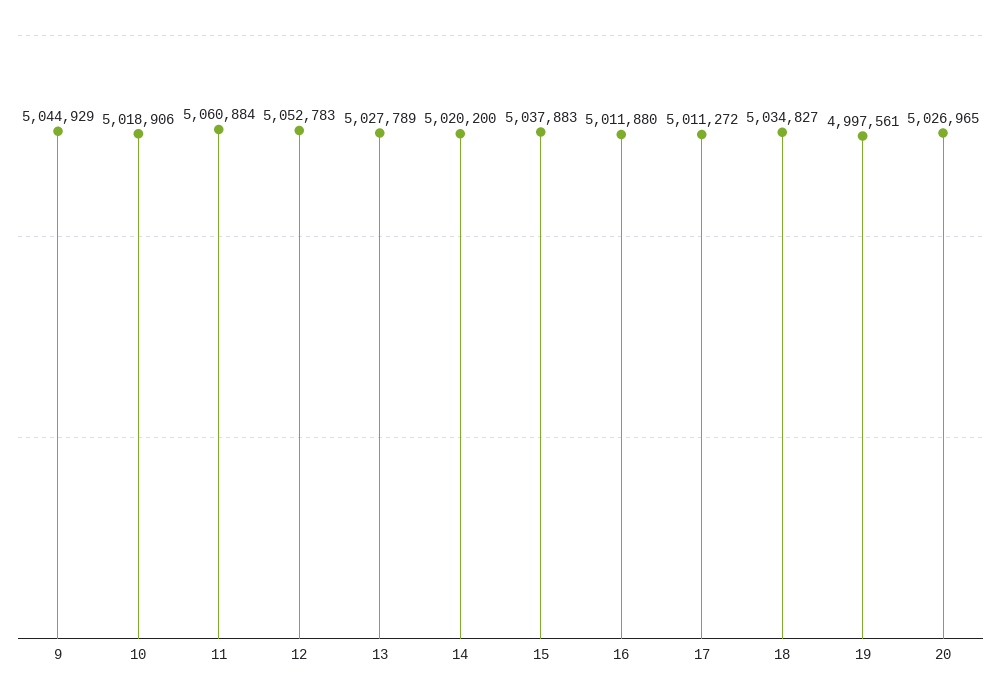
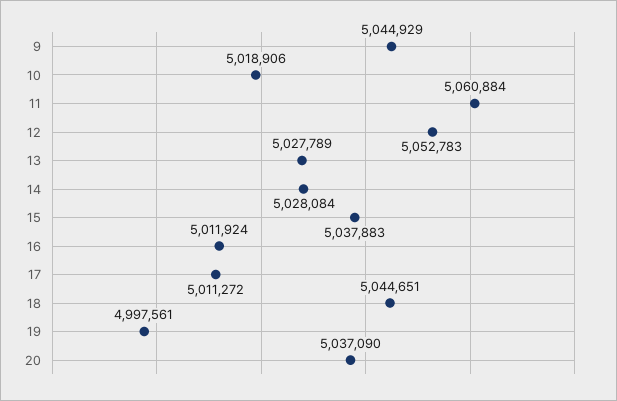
14: 5020200 -> 5028084
16: 5011880 -> 5011924
18: 5034827 -> 5044651
20: 5026965 -> 5037090

